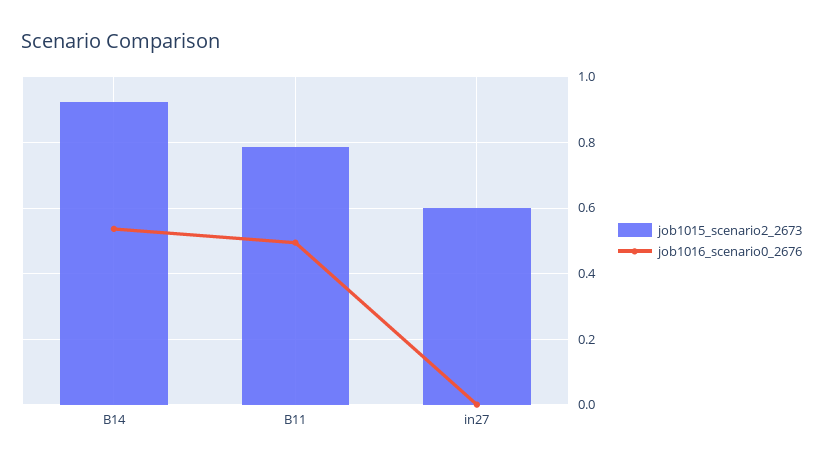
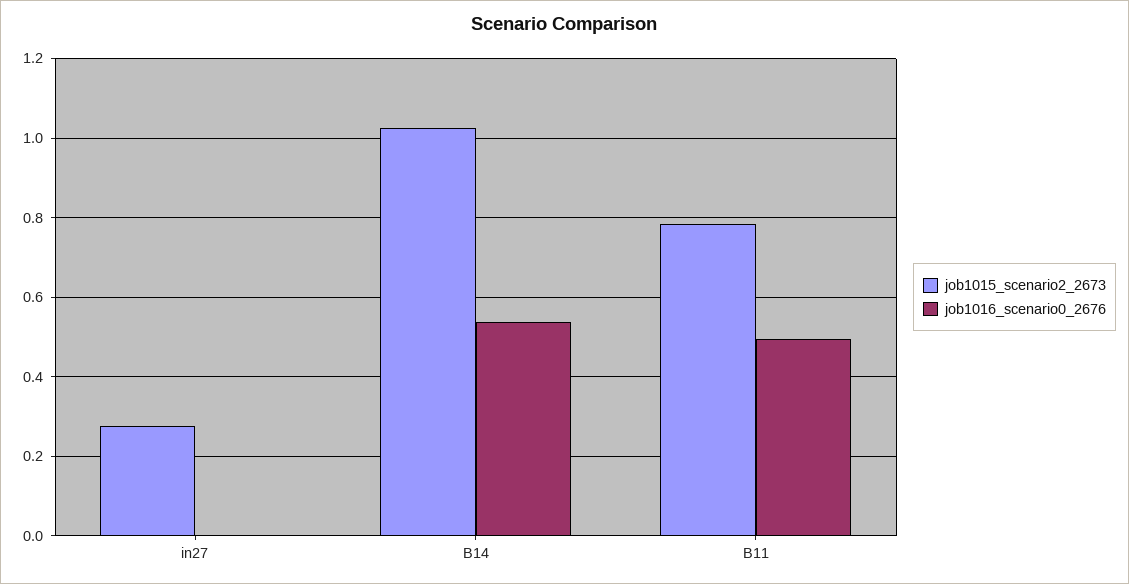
job1015_scenario2_2673, B14: 0.92 -> 1.02
job1015_scenario2_2673, in27: 0.6 -> 0.28

